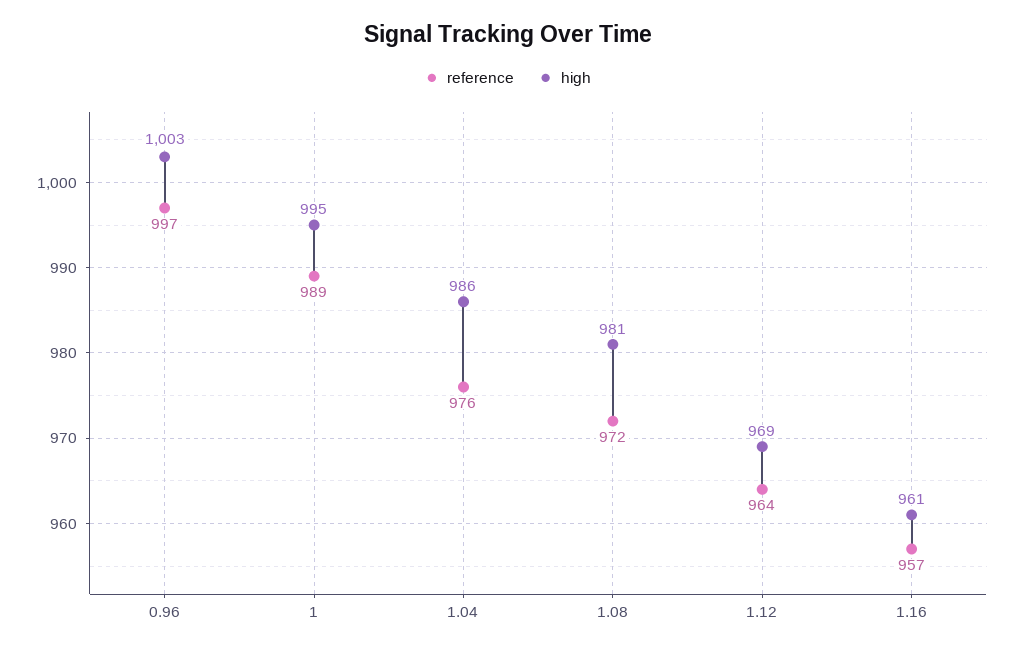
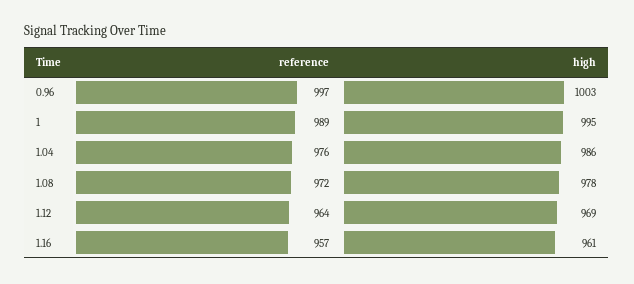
high, 1.08: 981 -> 978

